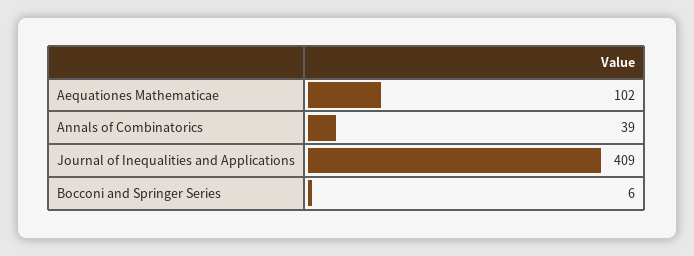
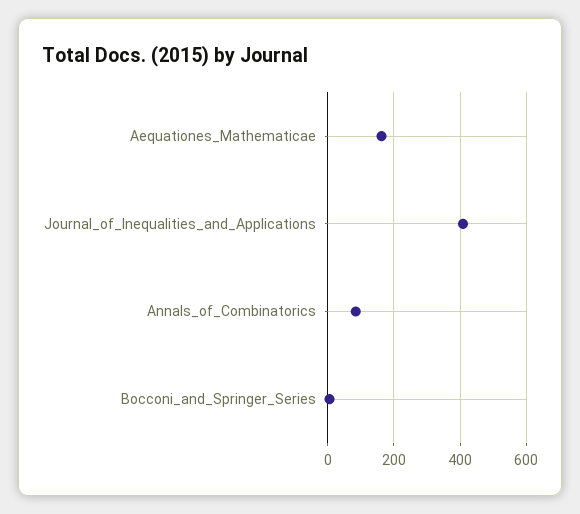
Aequationes Mathematicae: 102 -> 160
Annals of Combinatorics: 39 -> 80

